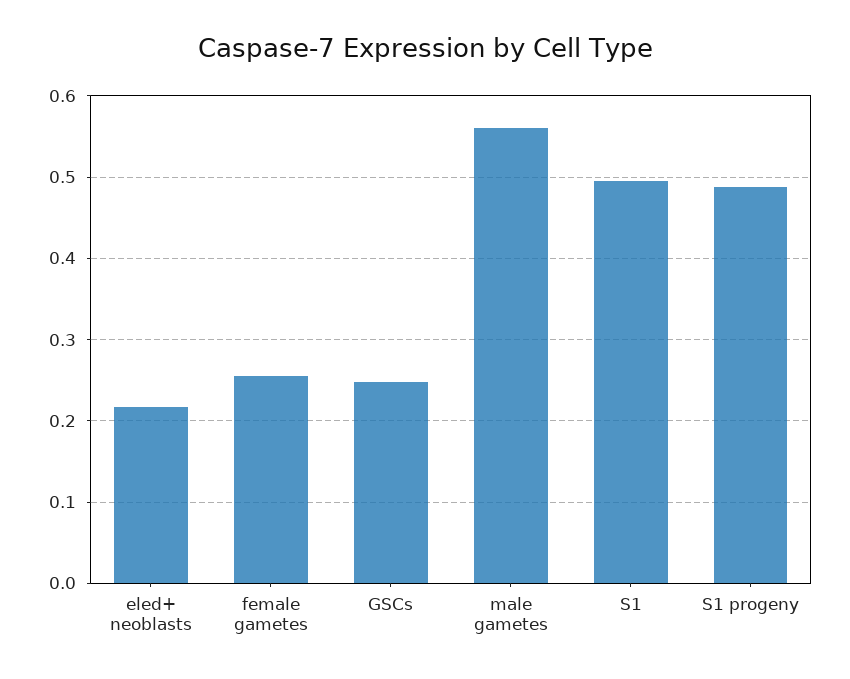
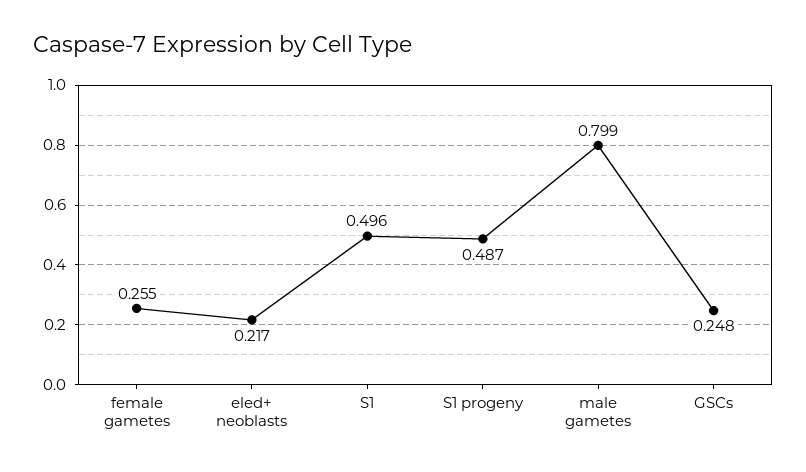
male gametes: 0.56 -> 0.799

